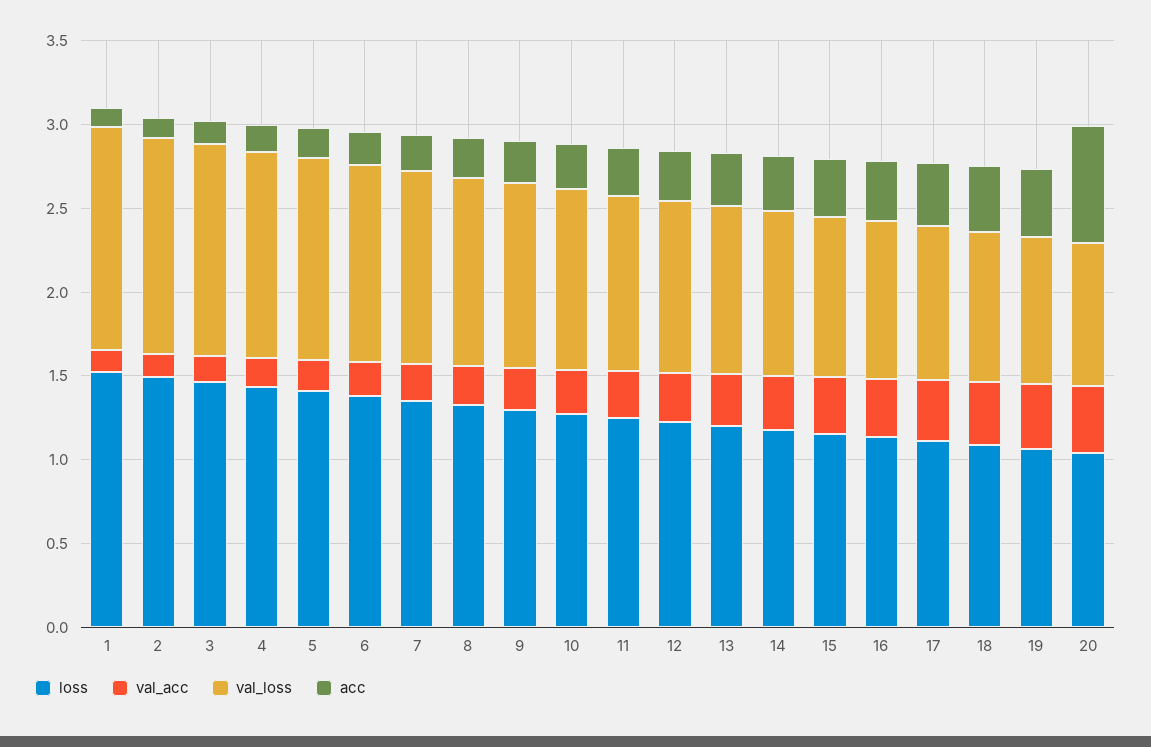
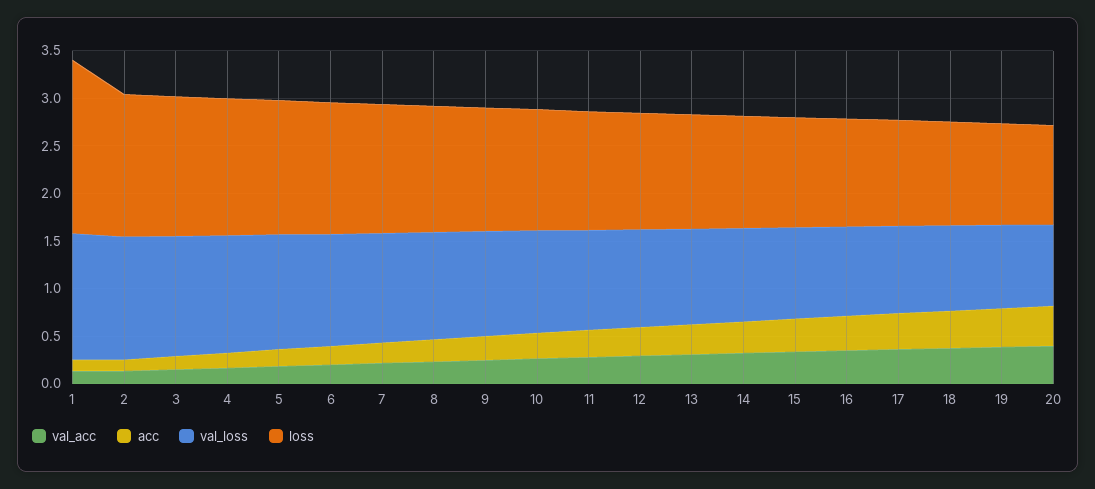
loss, 1: 1.5 -> 1.8
acc, 20: 0.7 -> 0.4

